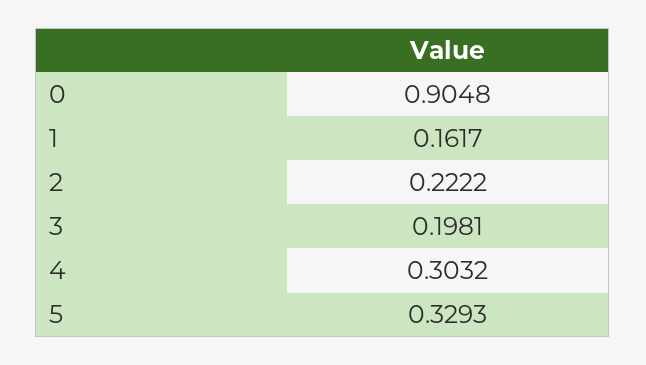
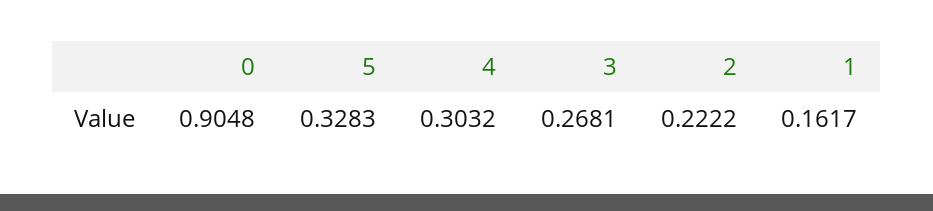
3: 0.1981 -> 0.2681
5: 0.3293 -> 0.3283

